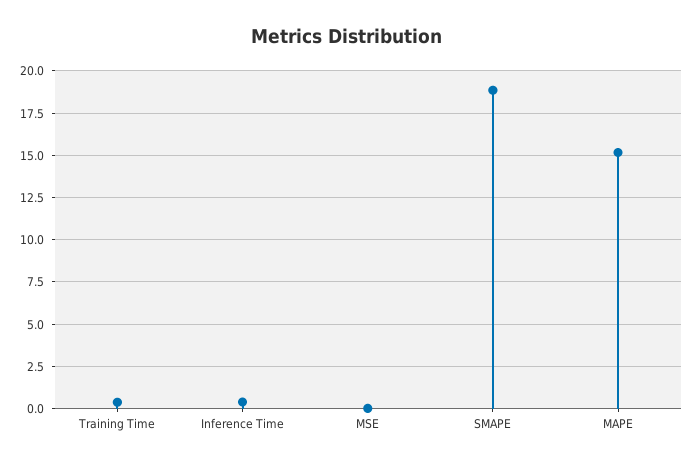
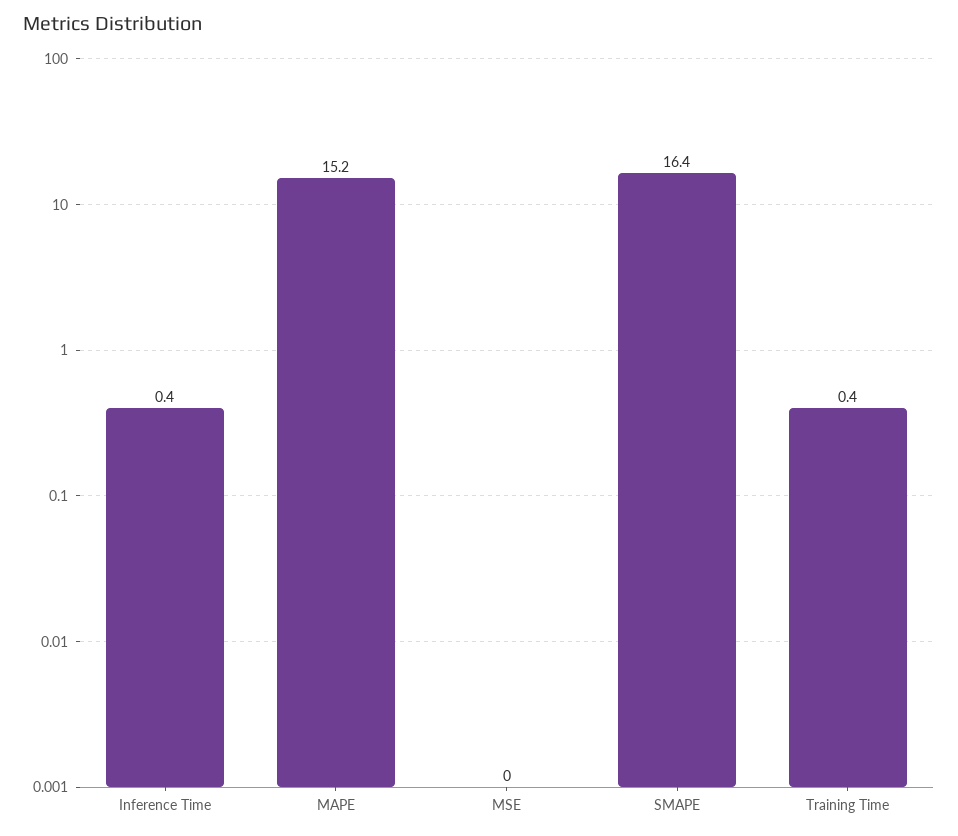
SMAPE: 19 -> 16.4

